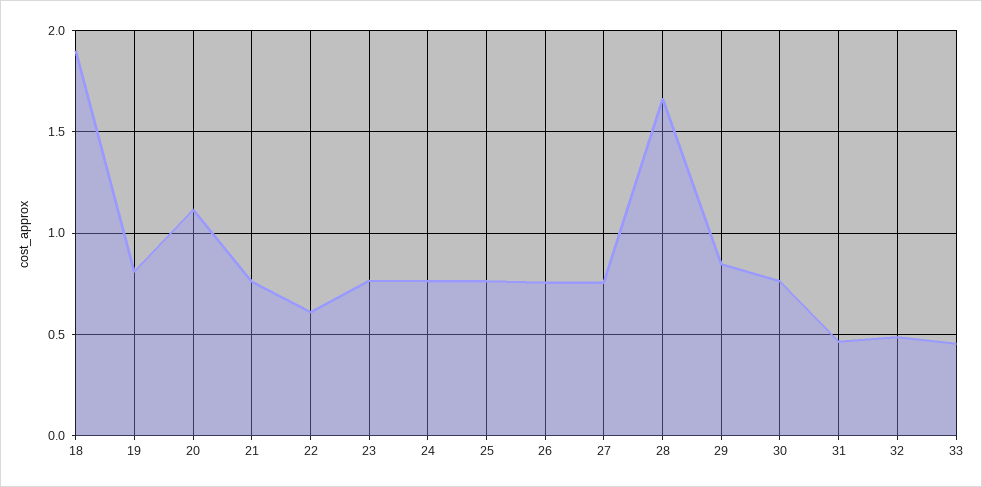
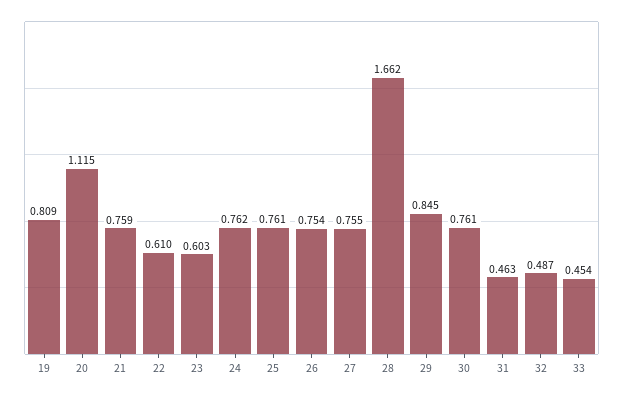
18: 1.9 -> none
23: 0.75 -> 0.603

